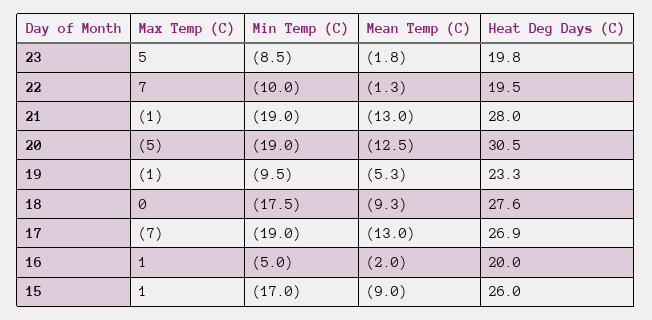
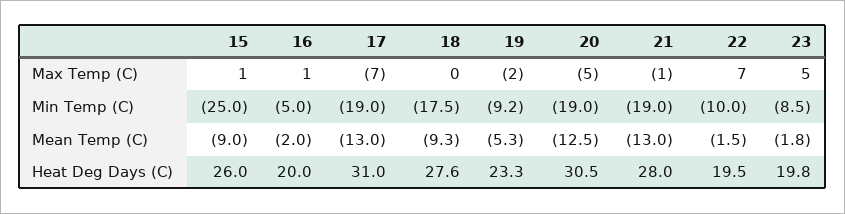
Mean Temp (C), 22: -1.3 -> -1.5
Max Temp (C), 19: -1 -> -2
Min Temp (C), 19: -9.5 -> -9.2
Heat Deg Days (C), 17: 26.9 -> 31
Min Temp (C), 15: -17 -> -25

